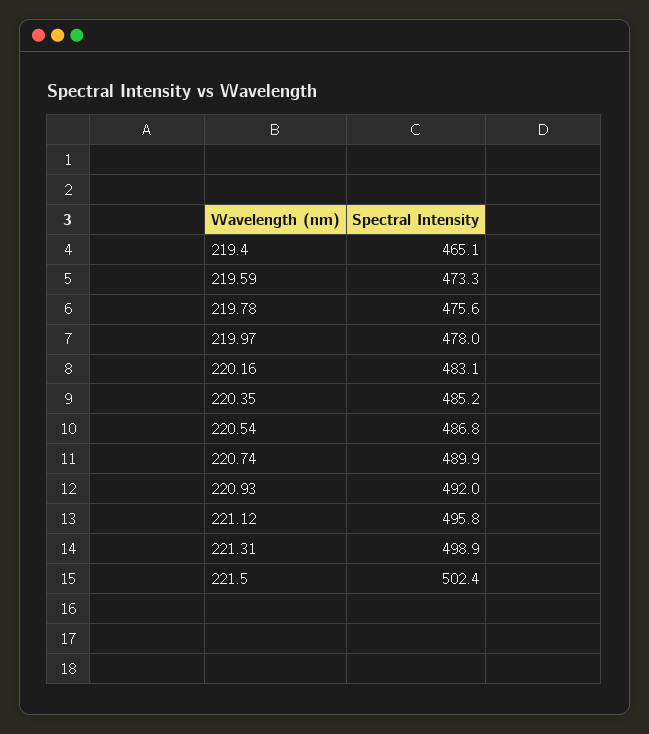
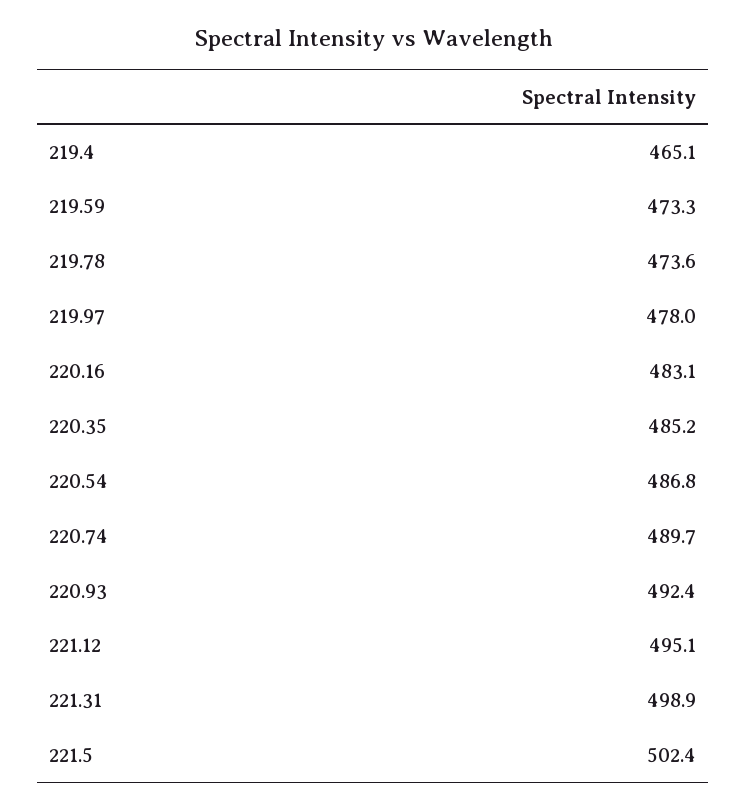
219.78: 475.6 -> 473.6
220.74: 489.9 -> 489.7
220.93: 492 -> 492.4
221.12: 495.8 -> 495.1

